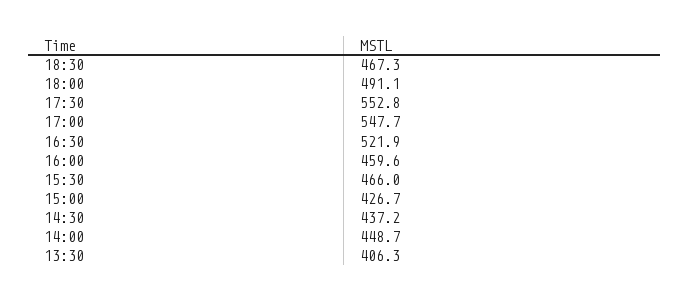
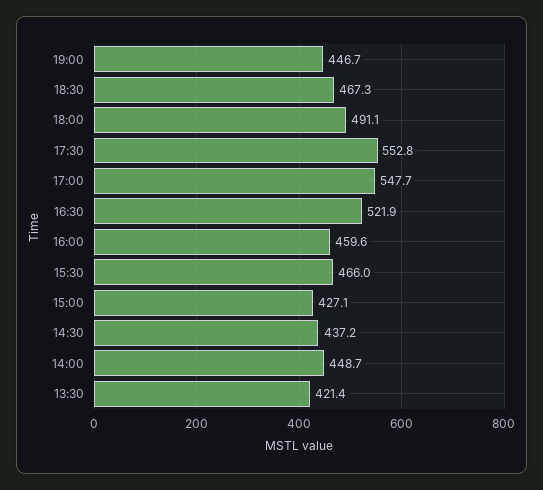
15:00: 426.7 -> 427.1
13:30: 406.3 -> 421.4
19:00: none -> 446.7

